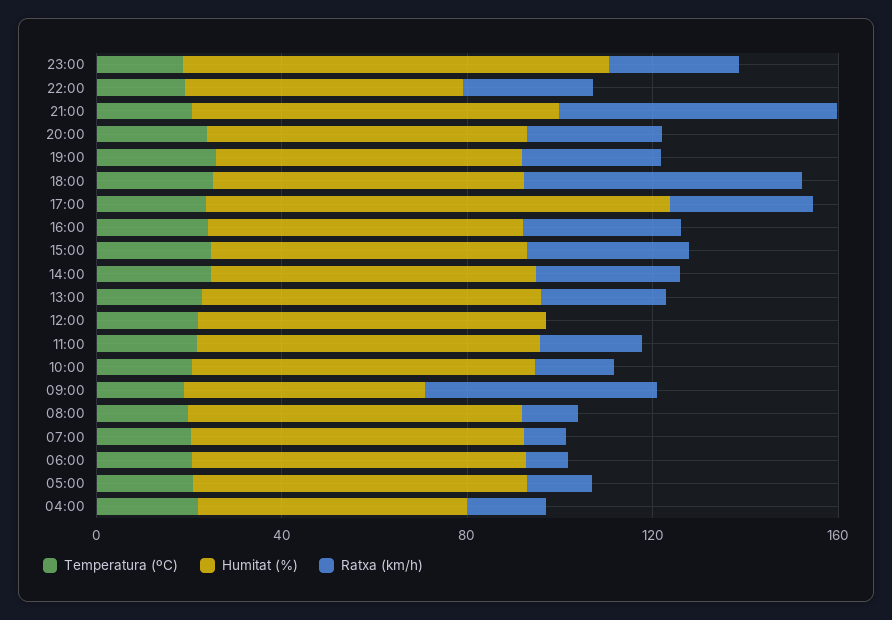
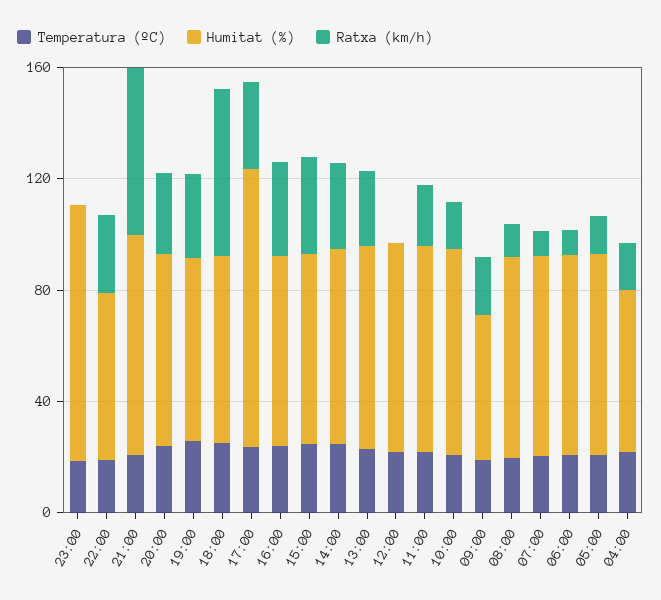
Ratxa (km/h), 23:00: 30 -> 0
Ratxa (km/h), 09:00: 50 -> 20

